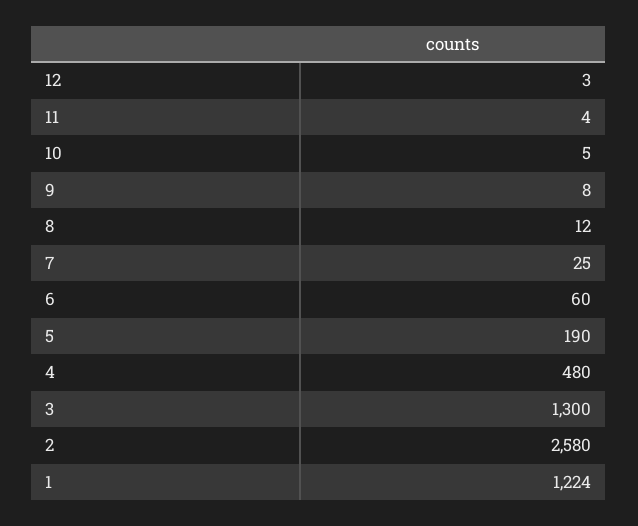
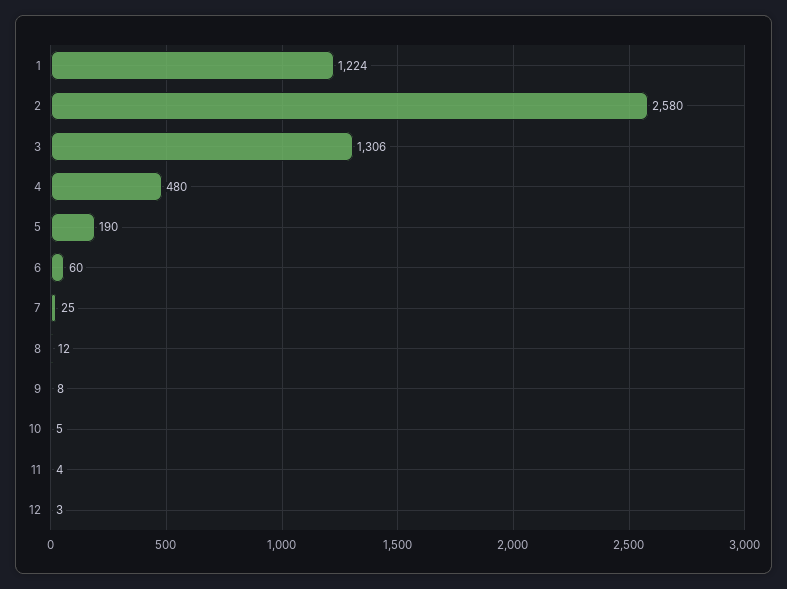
3: 1300 -> 1306

